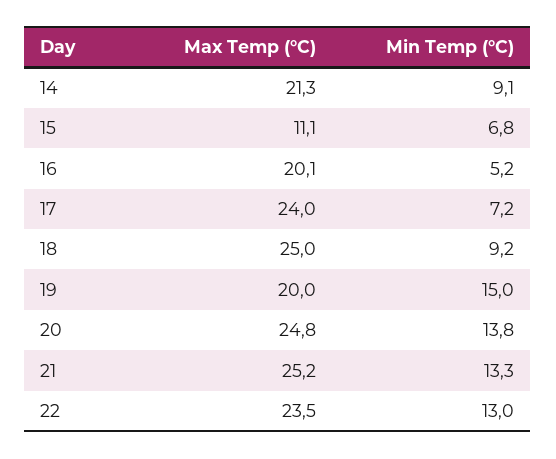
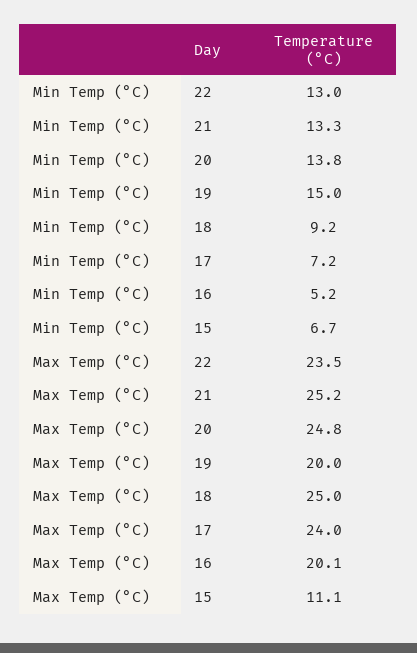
Max Temp (°C), 14: 21.3 -> none
Min Temp (°C), 14: 9.1 -> none
Min Temp (°C), 15: 6.8 -> 6.7

